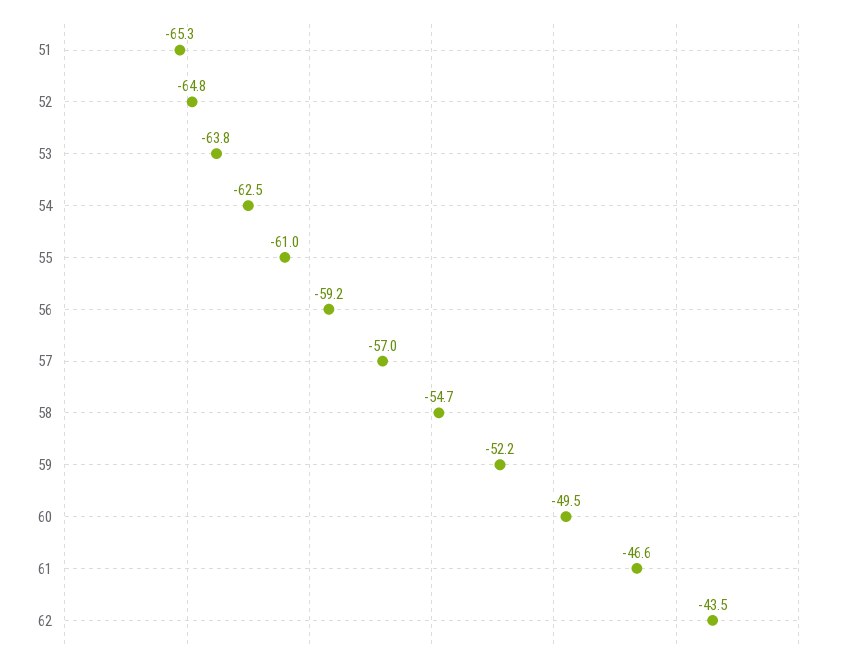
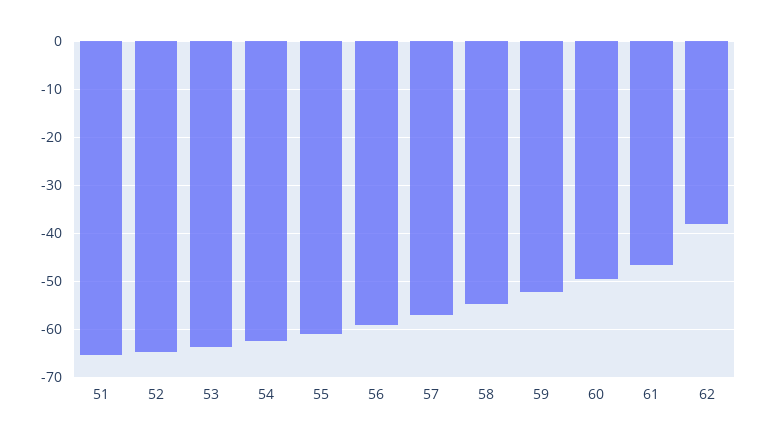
62: -43.5 -> -38

